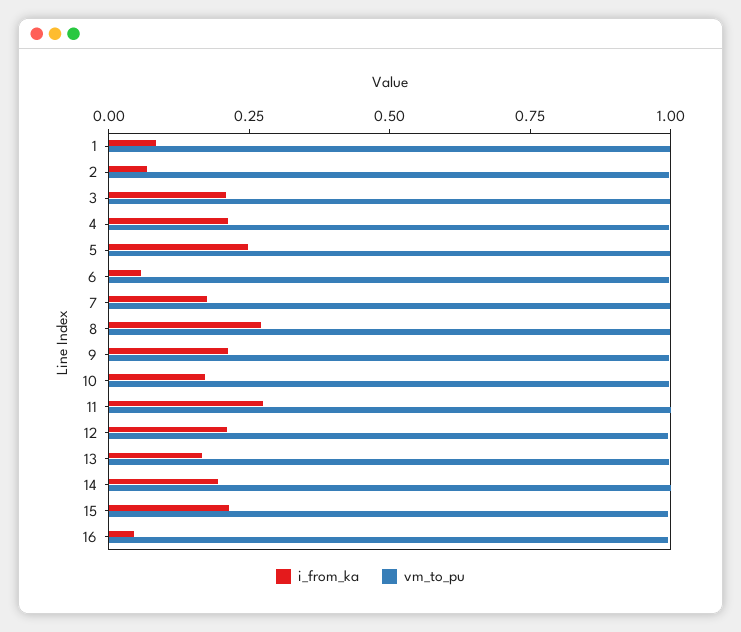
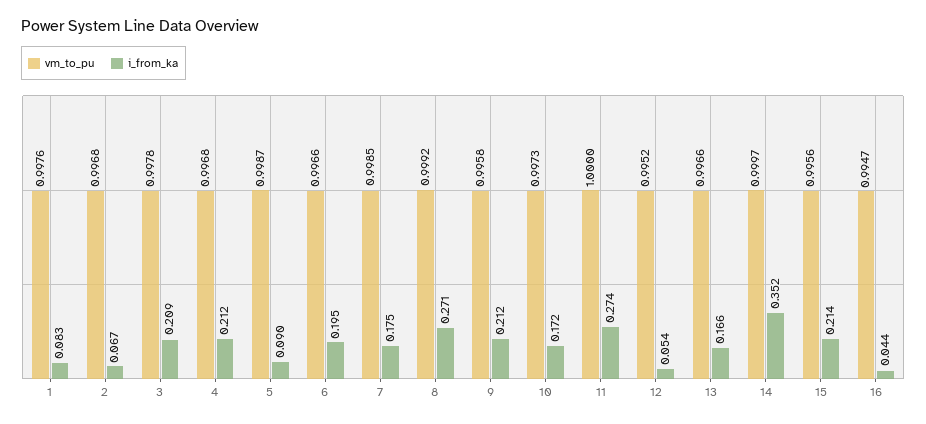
i_from_ka, 5: 0.25 -> 0.09
i_from_ka, 6: 0.05 -> 0.195
i_from_ka, 12: 0.2 -> 0.054
i_from_ka, 14: 0.2 -> 0.352

